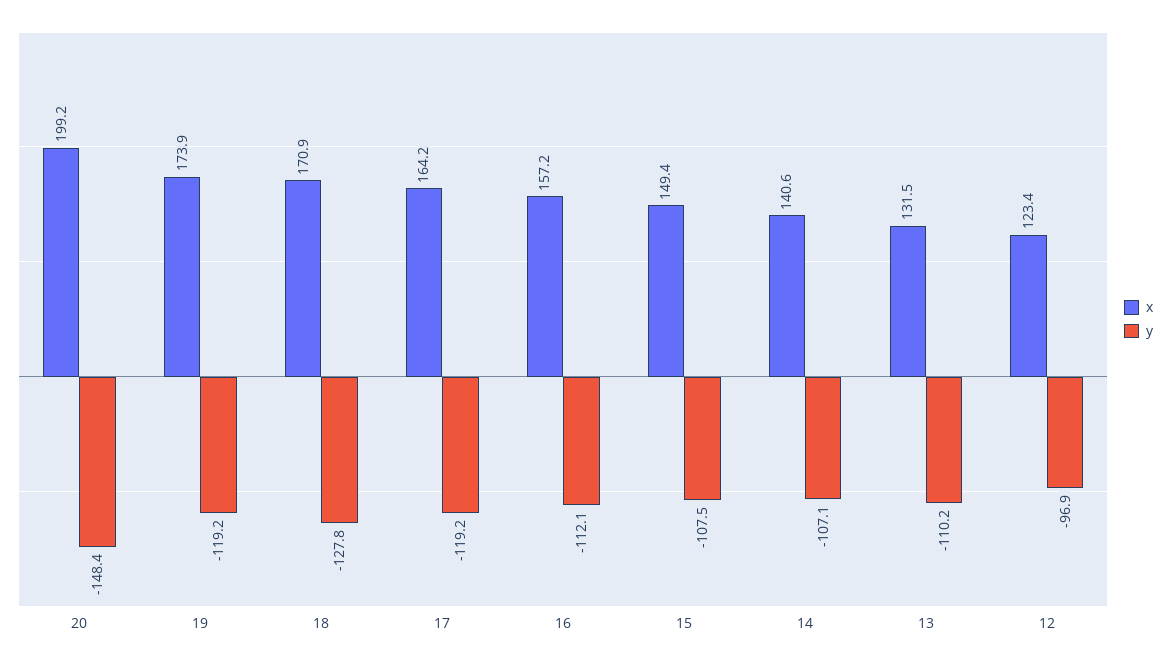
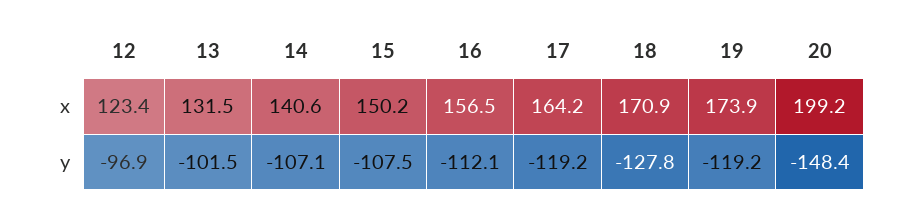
x, 16: 157.2 -> 156.5
x, 15: 149.4 -> 150.2
y, 13: -110.2 -> -101.5

